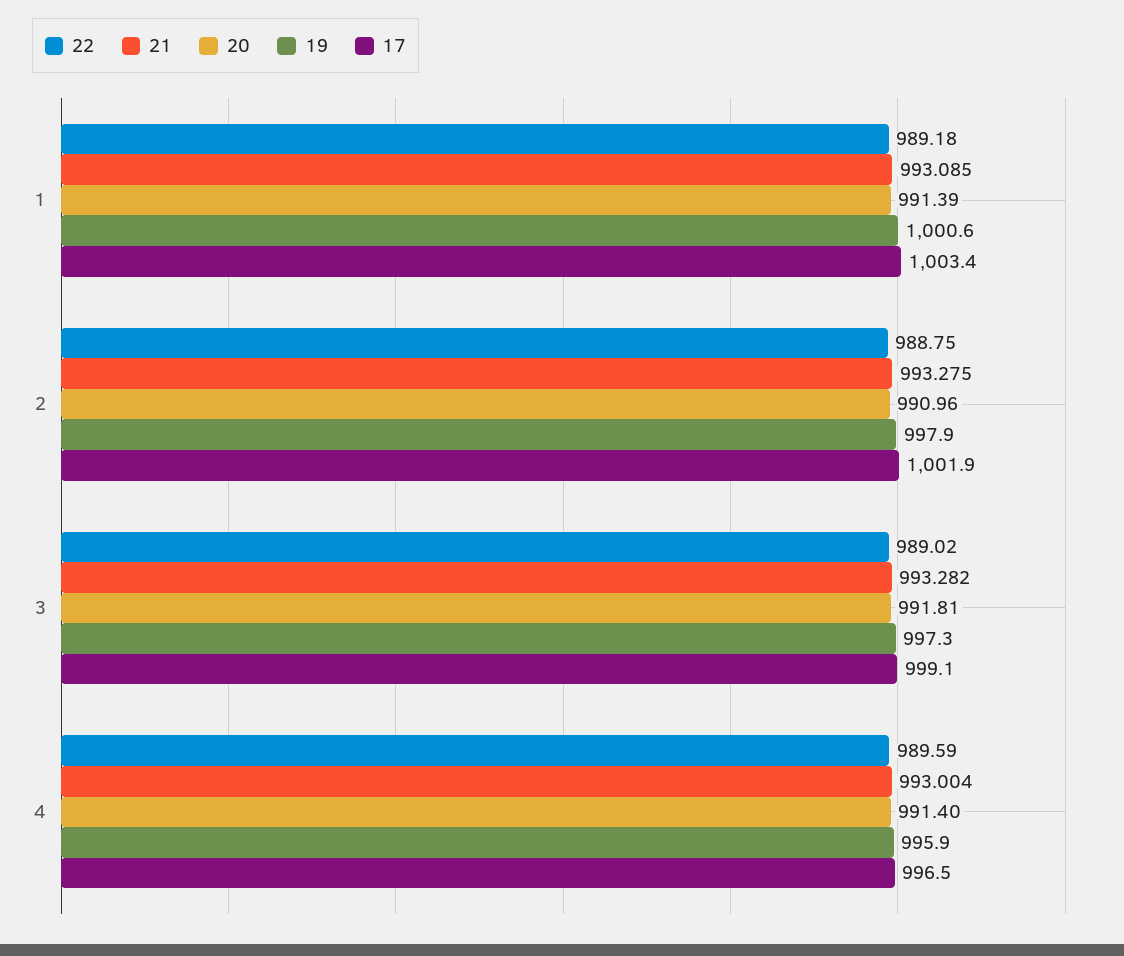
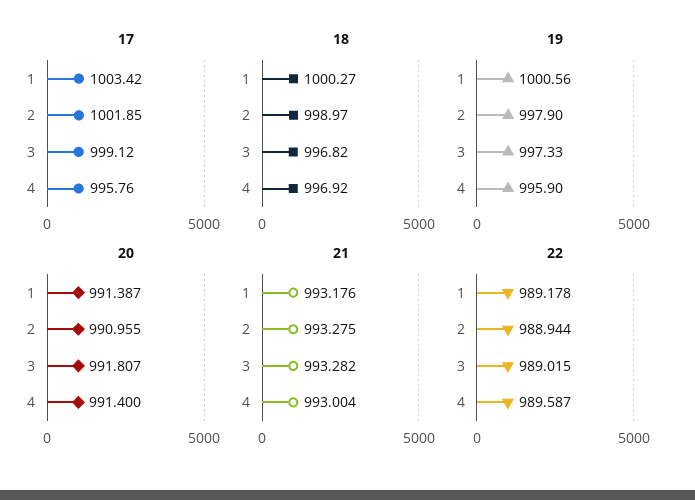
21, 1: 993.085 -> 993.176
22, 2: 988.75 -> 988.944
17, 4: 996.5 -> 995.76
18, 1: none -> 1000.27
18, 2: none -> 998.97
18, 3: none -> 996.82
18, 4: none -> 996.92

